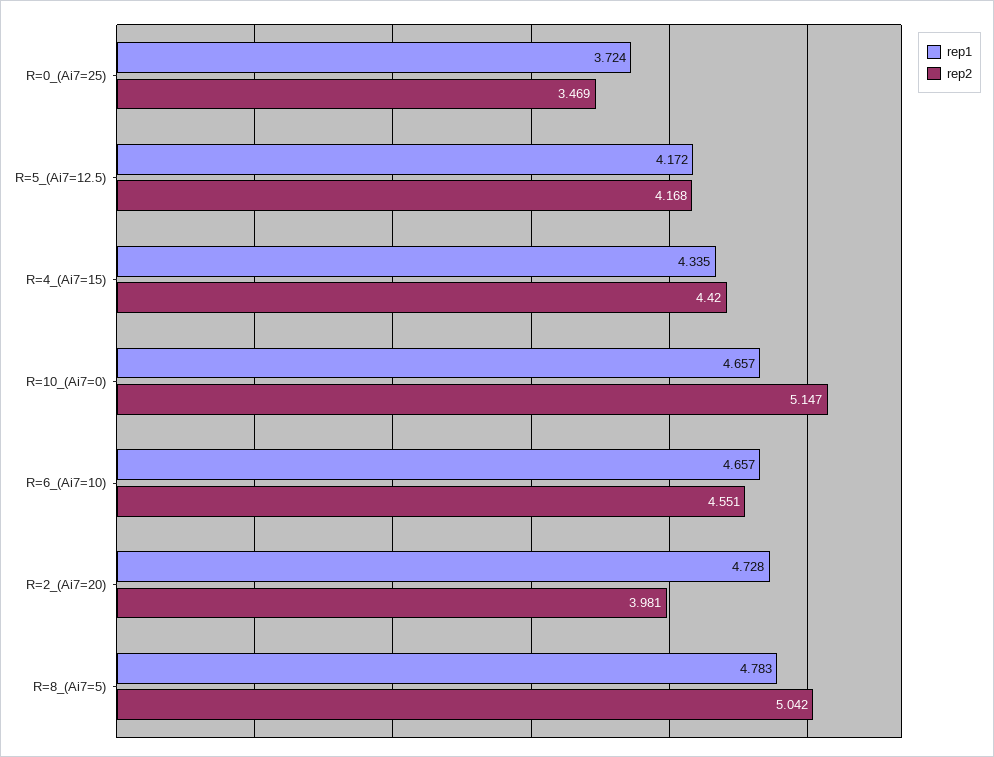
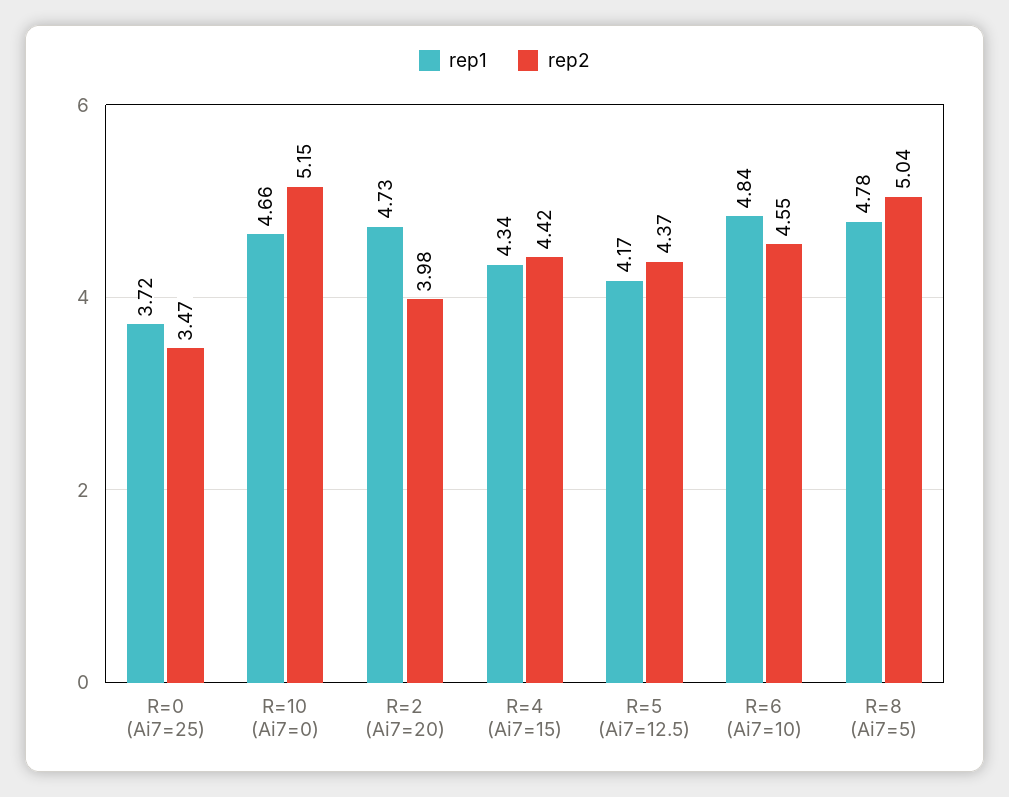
rep2, R=5_(Ai7=12.5): 4.168 -> 4.37
rep1, R=6_(Ai7=10): 4.657 -> 4.84

